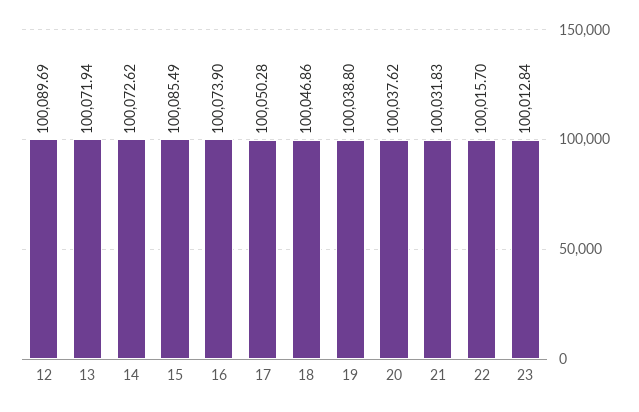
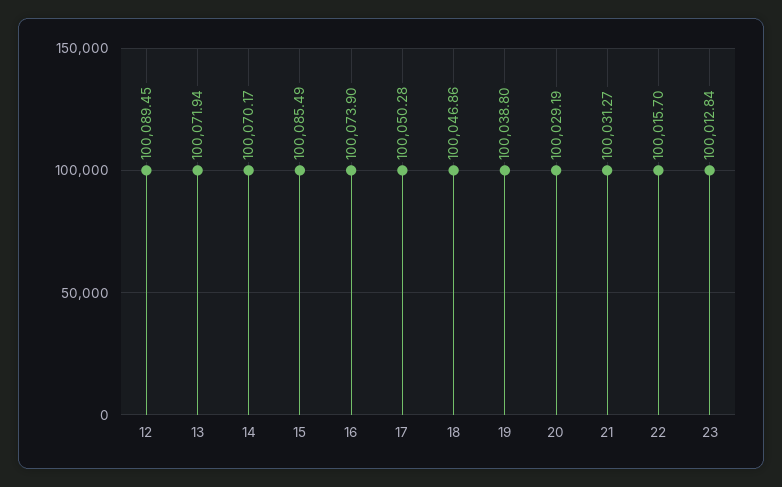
12: 100089.69 -> 100089.45
14: 100072.62 -> 100070.17
20: 100037.62 -> 100029.19
21: 100031.83 -> 100031.27

